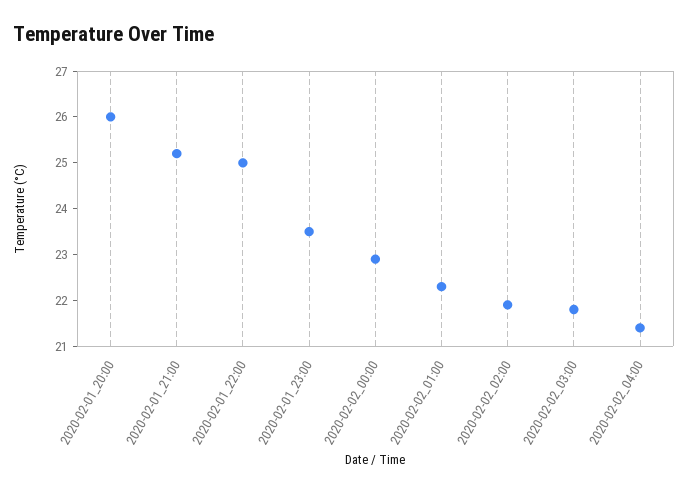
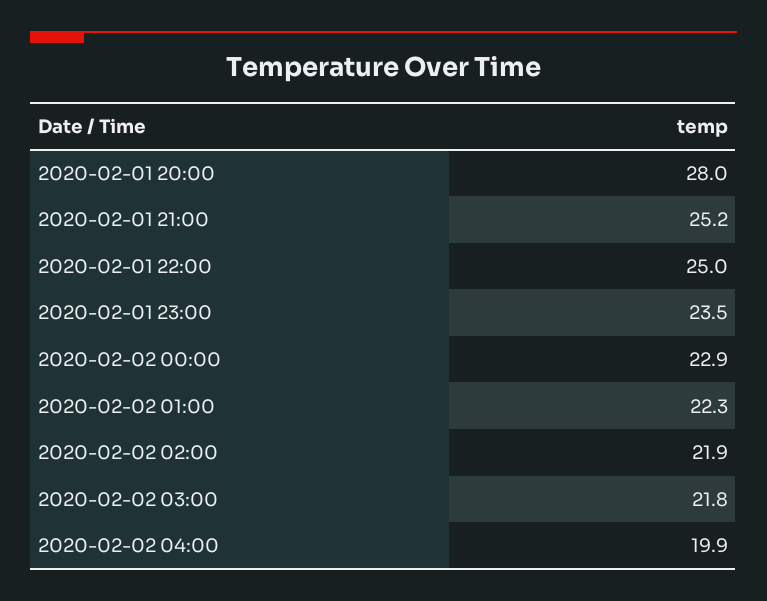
2020-02-01_20:00: 26 -> 28
2020-02-02_04:00: 21.5 -> 19.9

